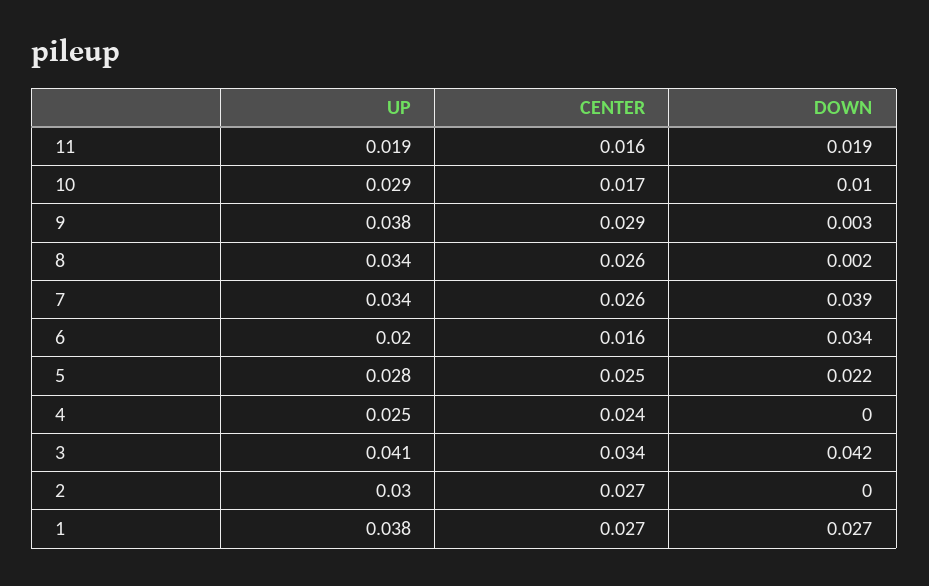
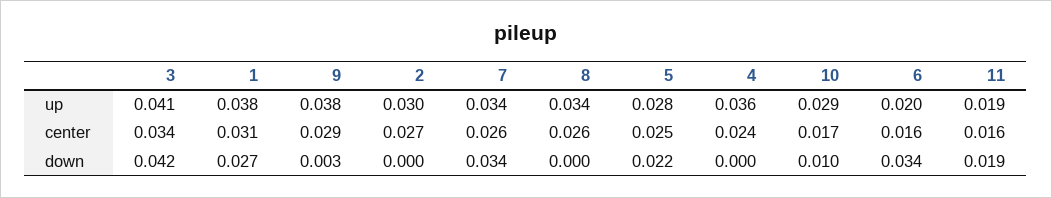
DOWN, 8: 0.002 -> 0
DOWN, 7: 0.039 -> 0.034
UP, 4: 0.025 -> 0.036
CENTER, 1: 0.027 -> 0.031

